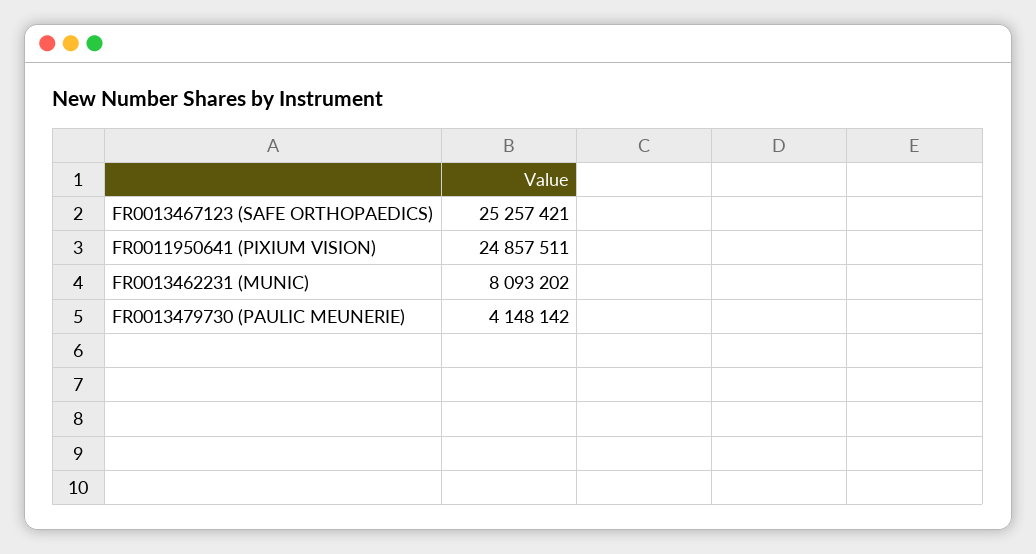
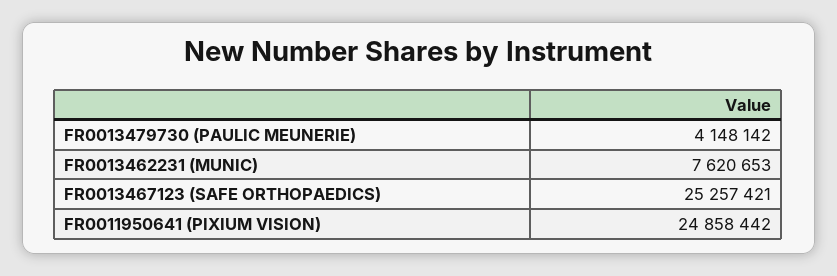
FR0011950641 (PIXIUM VISION): 24857511 -> 24858442
FR0013462231 (MUNIC): 8093202 -> 7620653

